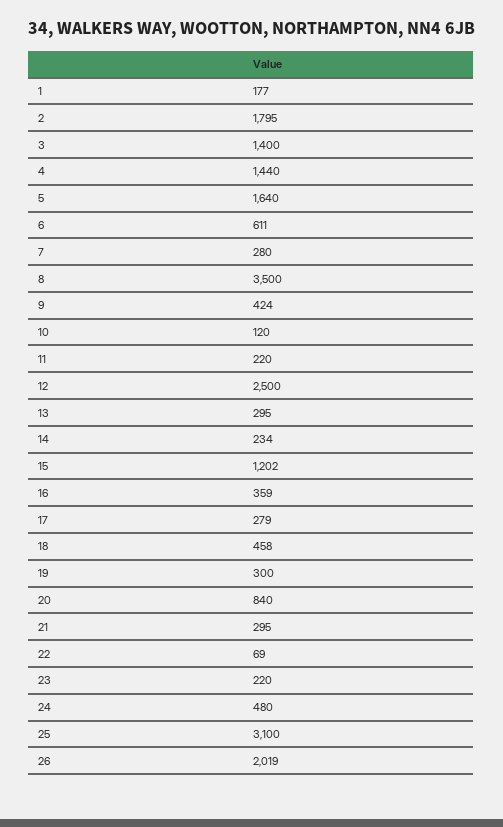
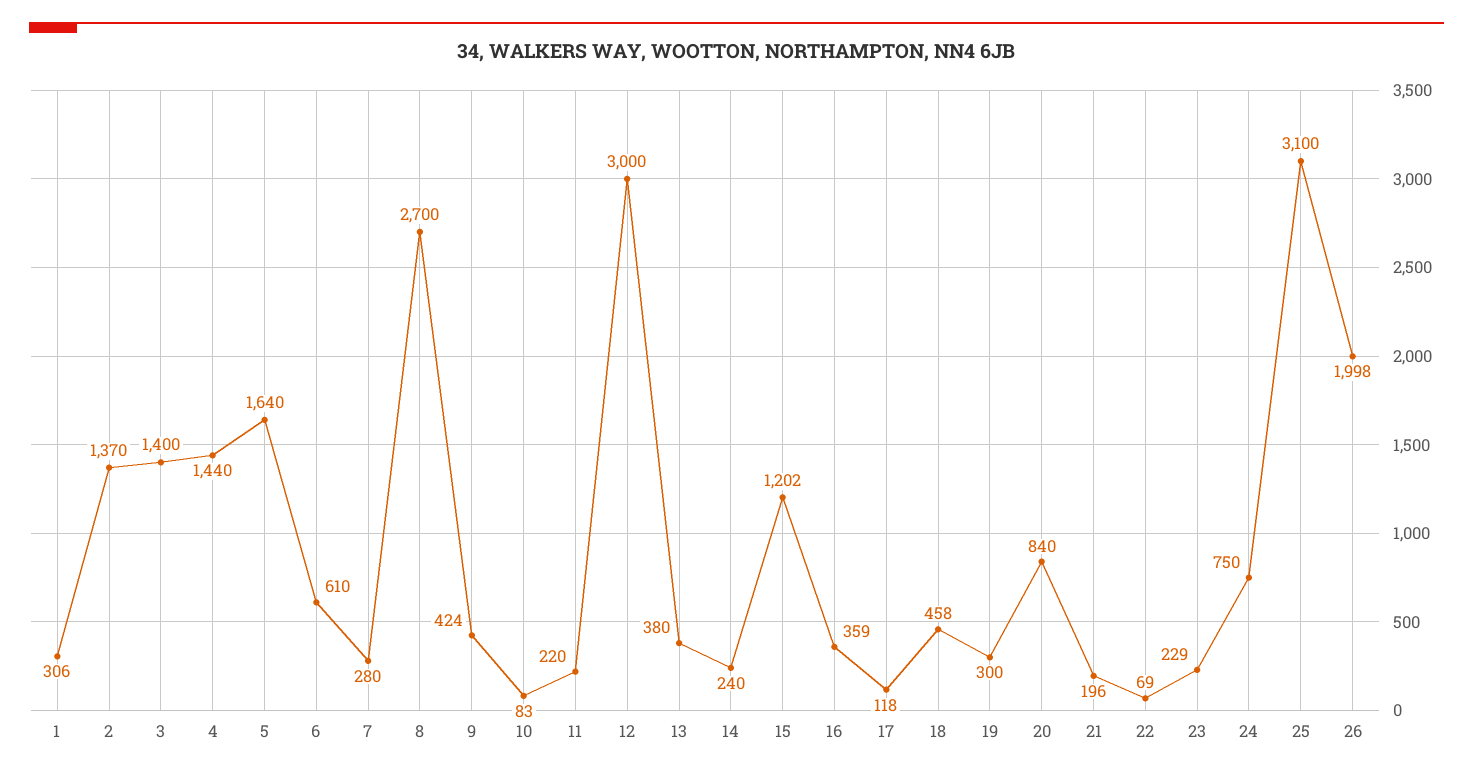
1: 177 -> 306
2: 1795 -> 1370
6: 611 -> 610
8: 3500 -> 2700
10: 120 -> 83
12: 2500 -> 3000
13: 295 -> 380
14: 234 -> 240
17: 279 -> 118
21: 295 -> 196
23: 220 -> 229
24: 480 -> 750
26: 2019 -> 1998

